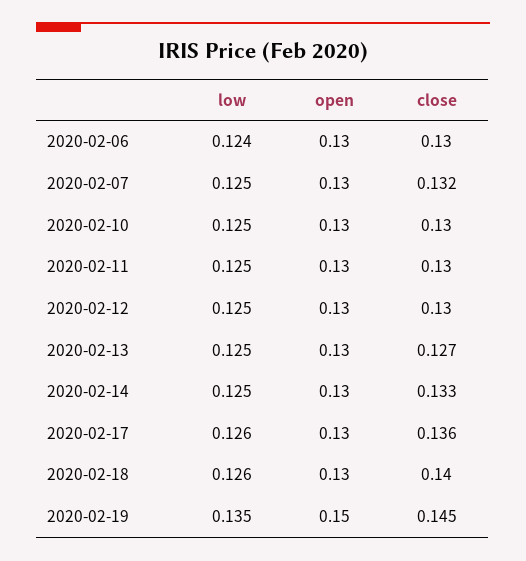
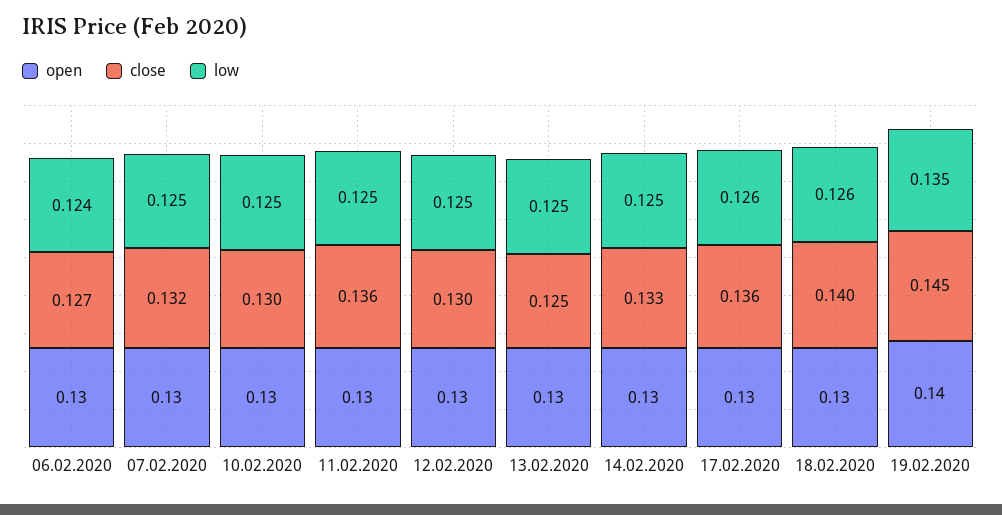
close, 2020-02-06: 0.13 -> 0.127
close, 2020-02-11: 0.13 -> 0.136
close, 2020-02-13: 0.127 -> 0.125
open, 2020-02-19: 0.15 -> 0.14

